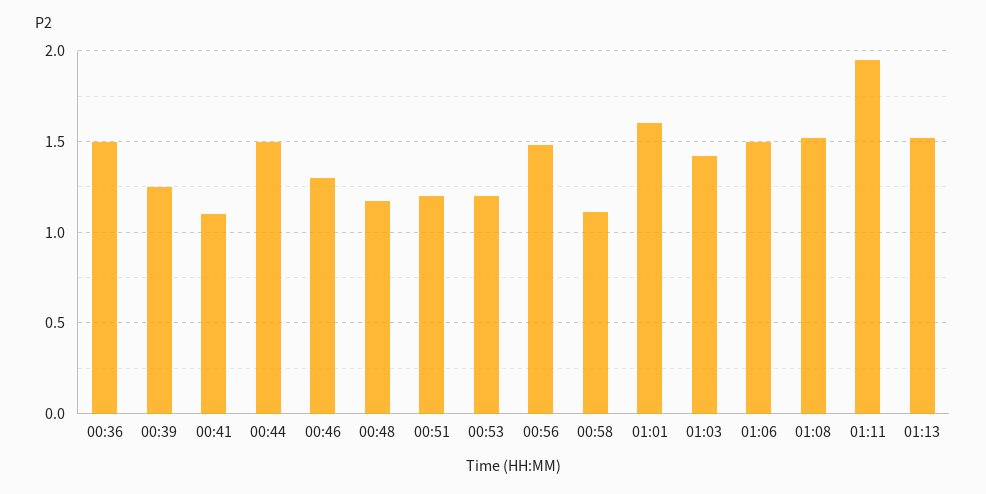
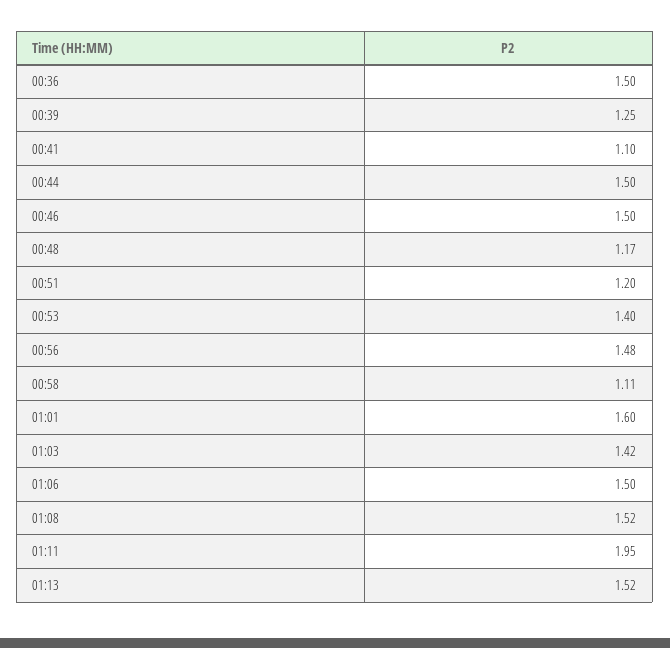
00:46: 1.3 -> 1.5
00:53: 1.2 -> 1.4

